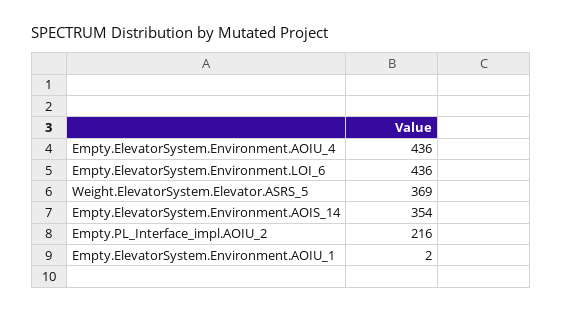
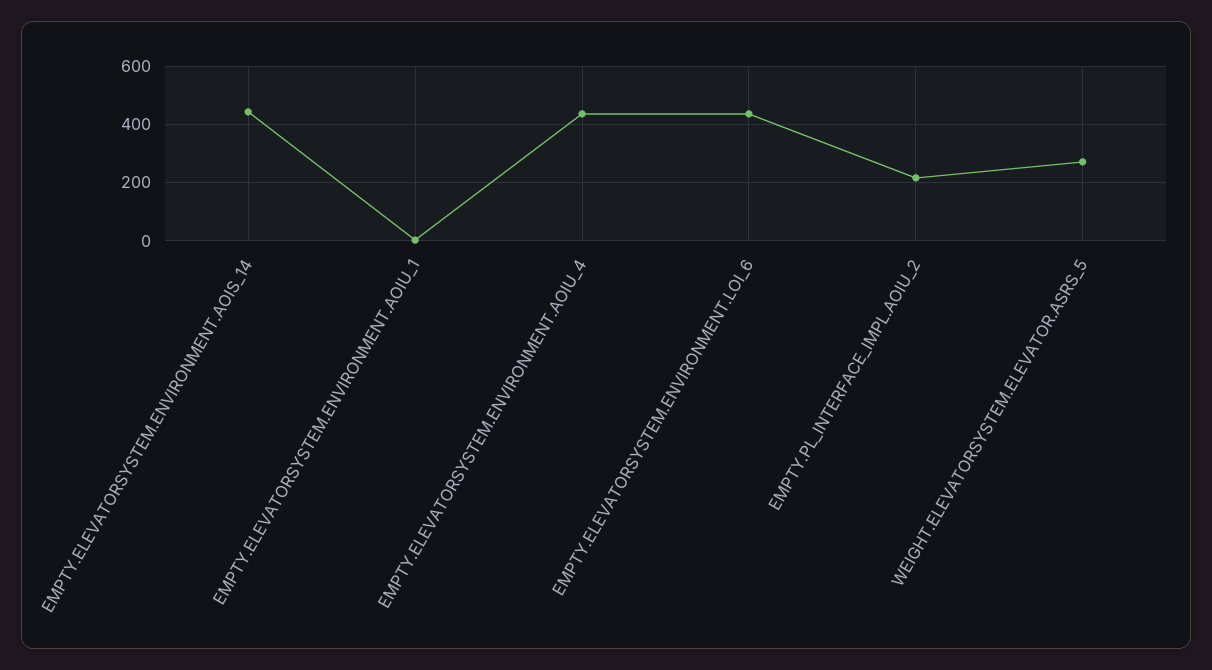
Weight.ElevatorSystem.Elevator.ASRS_5: 369 -> 275
Empty.ElevatorSystem.Environment.AOIS_14: 354 -> 450

